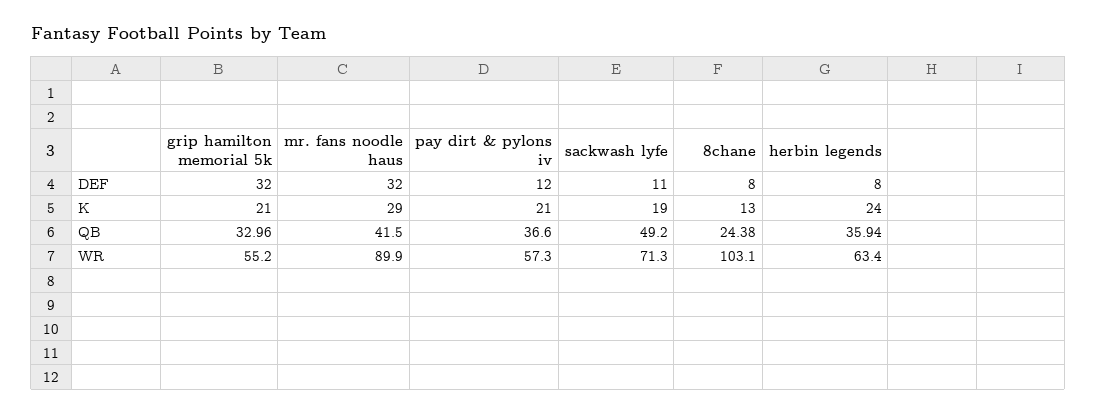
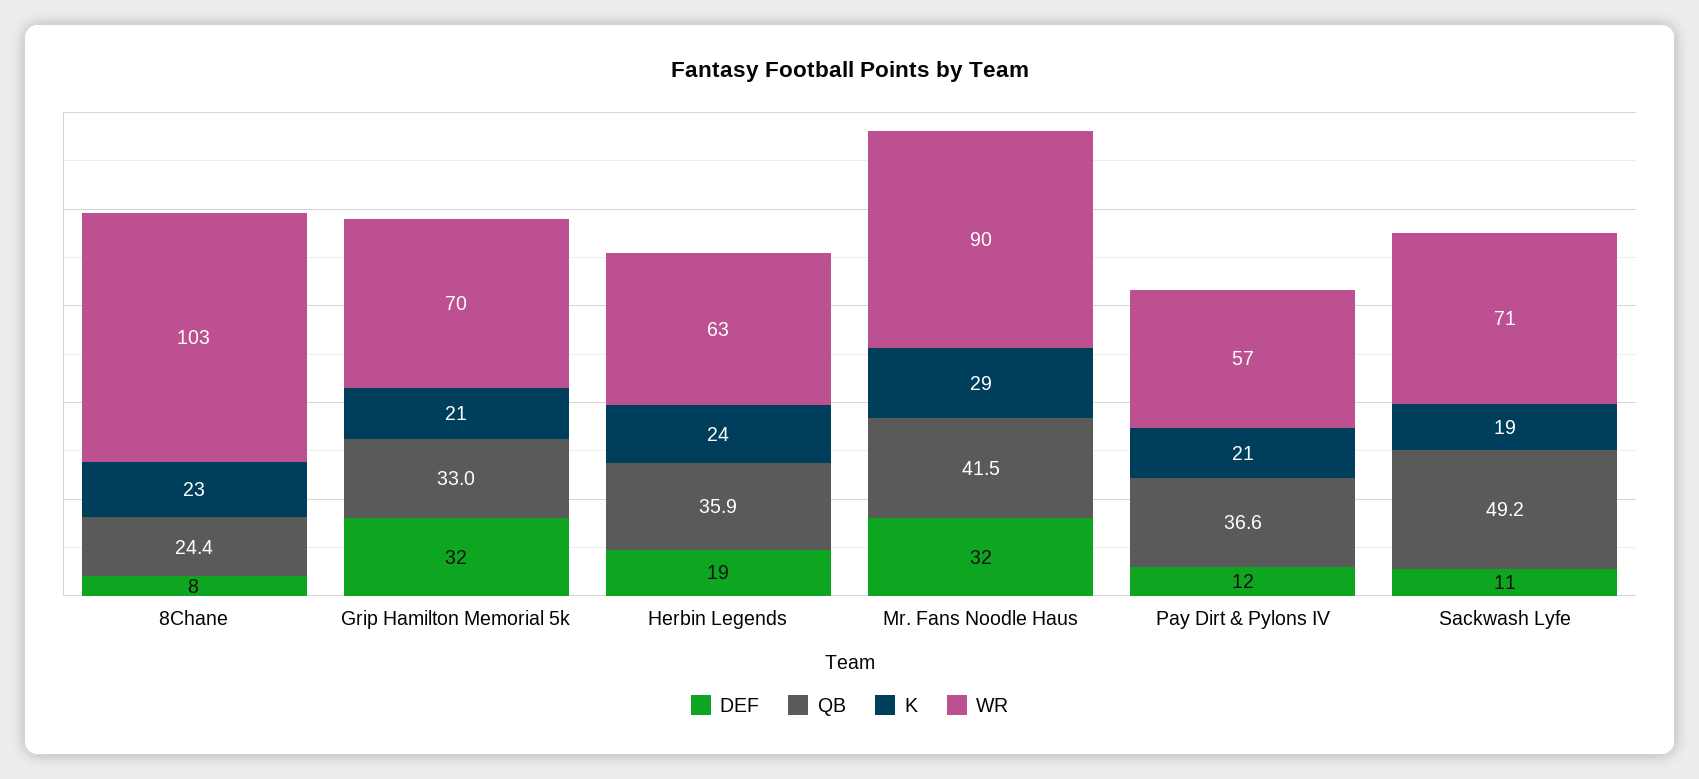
DEF, herbin legends: 8 -> 19
K, 8chane: 13 -> 23
WR, grip hamilton memorial 5k: 55.2 -> 70

